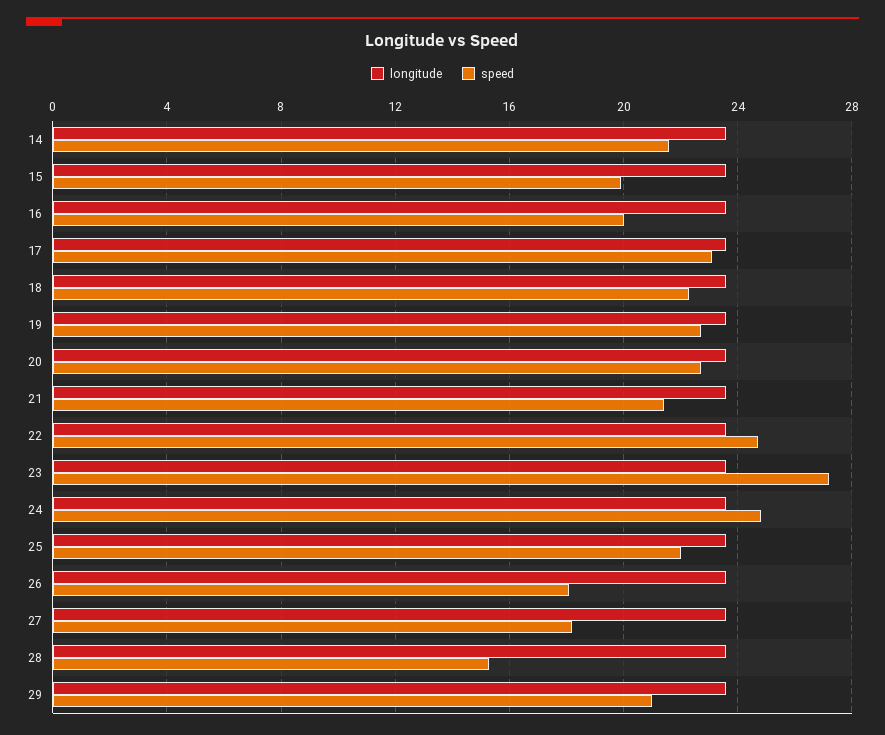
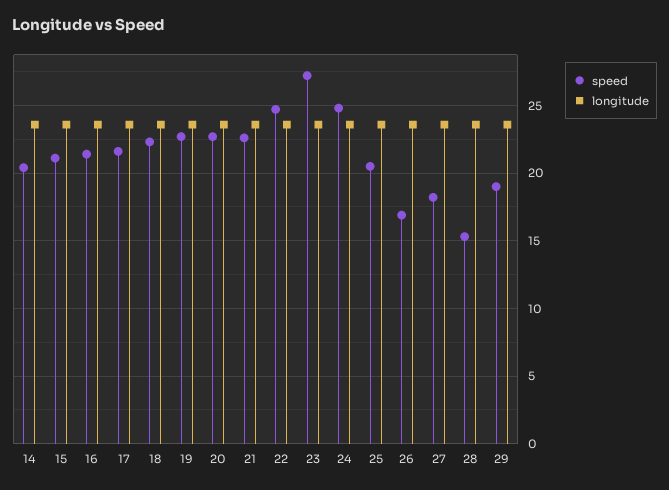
speed, 14: 21.5 -> 20.5
speed, 15: 20 -> 21
speed, 16: 20 -> 21.5
speed, 17: 23 -> 21.5
speed, 21: 21.5 -> 22.5
speed, 25: 22 -> 20.5
speed, 26: 18 -> 17
speed, 29: 21 -> 19

